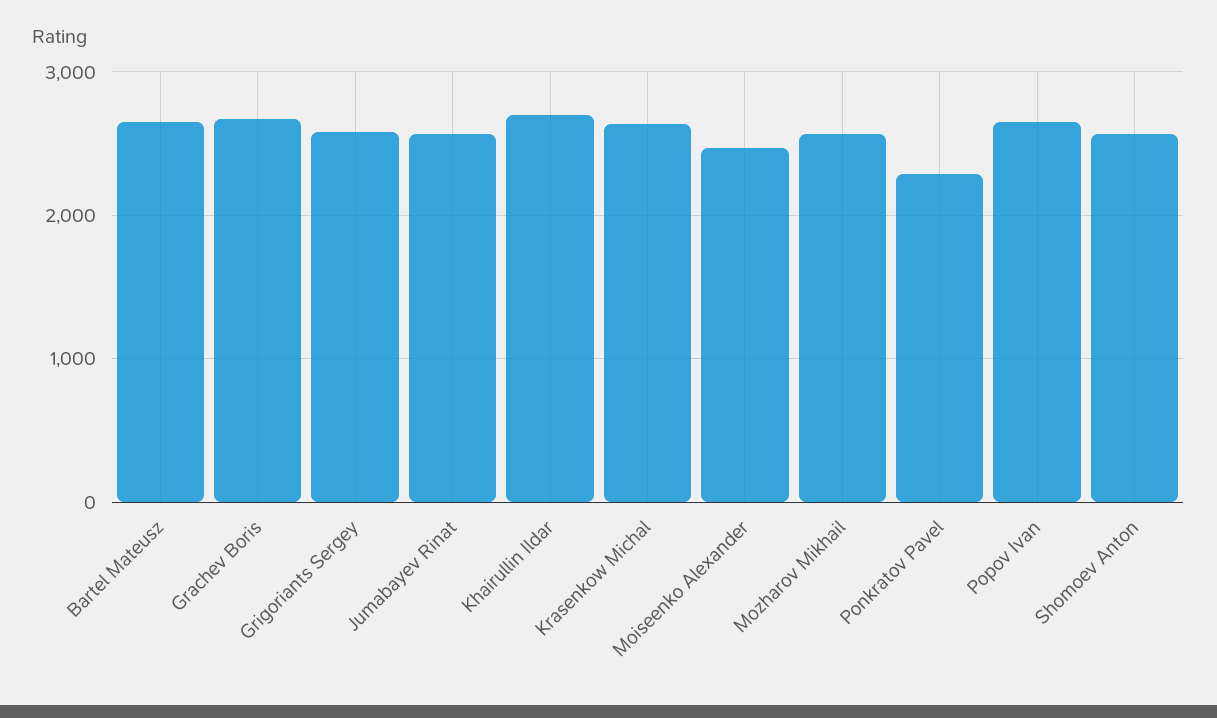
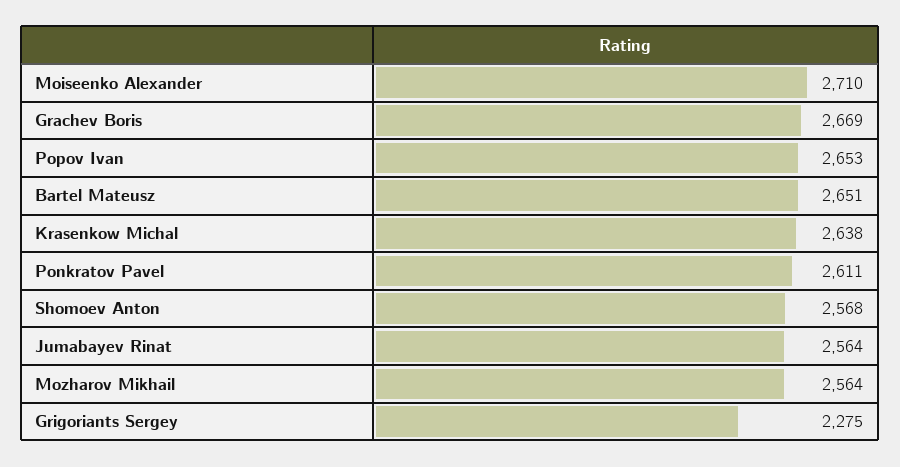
Grigoriants Sergey: 2600 -> 2275
Khairullin Ildar: 2700 -> none
Moiseenko Alexander: 2500 -> 2710
Ponkratov Pavel: 2300 -> 2611

